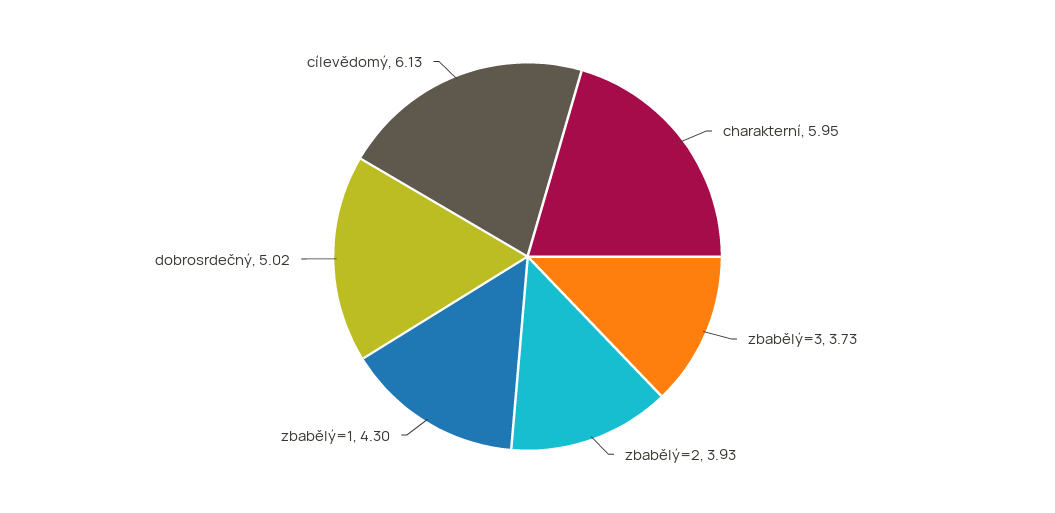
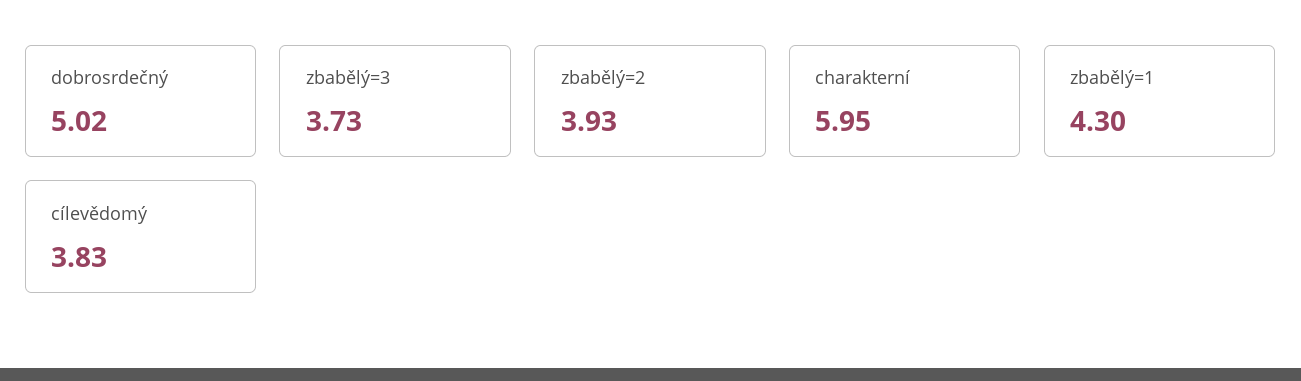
cílevědomý: 6.13 -> 3.83

